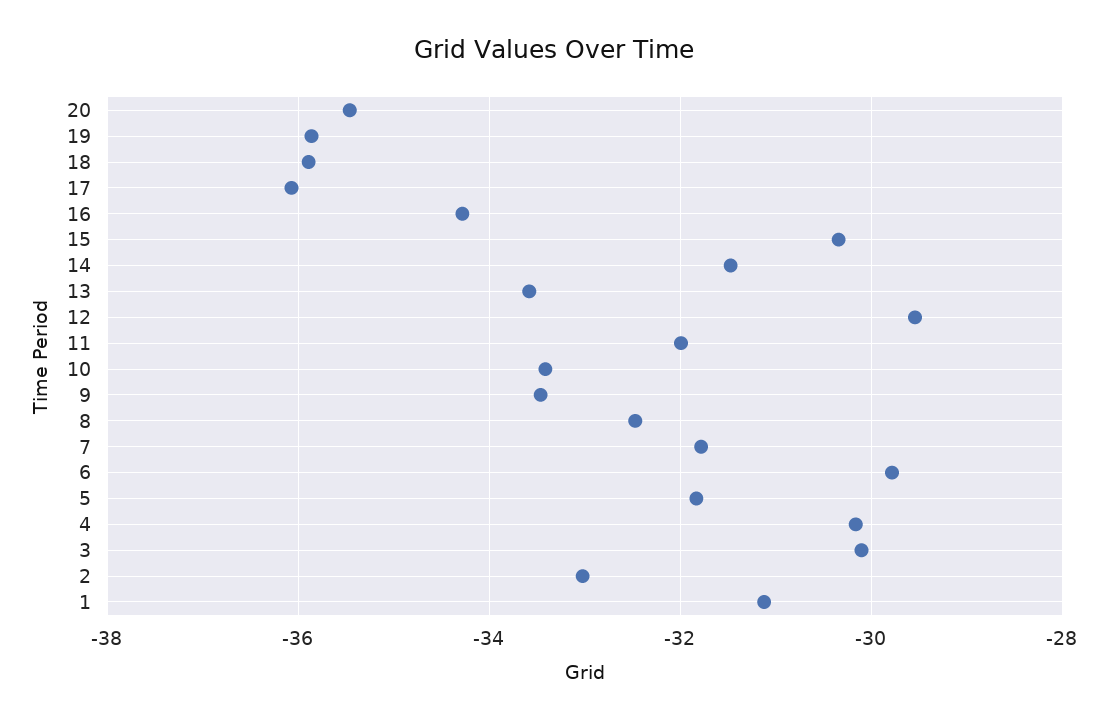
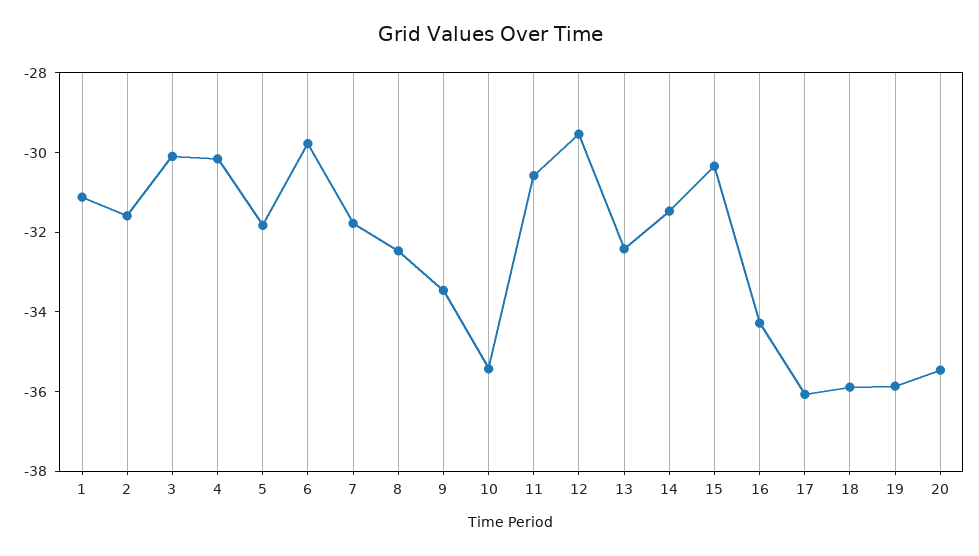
13: -33.6 -> -32.5
11: -32 -> -30.5
10: -33.4 -> -35.5
2: -33 -> -31.5

